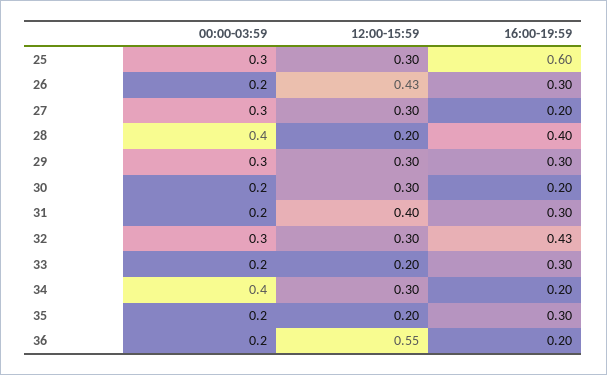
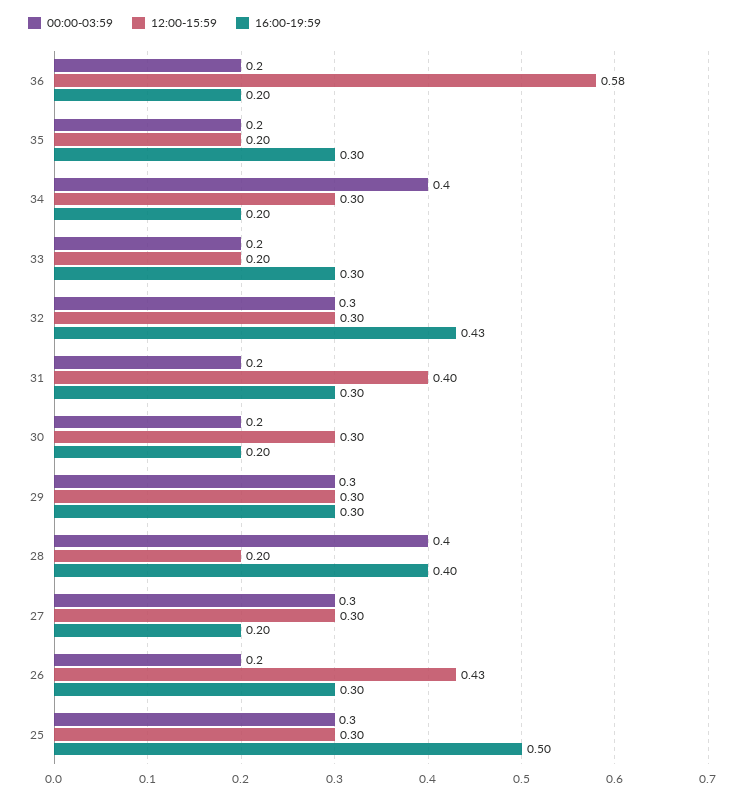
16:00-19:59, 25: 0.6 -> 0.5
12:00-15:59, 36: 0.55 -> 0.58

